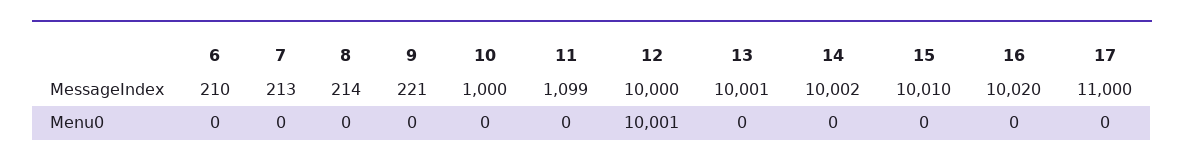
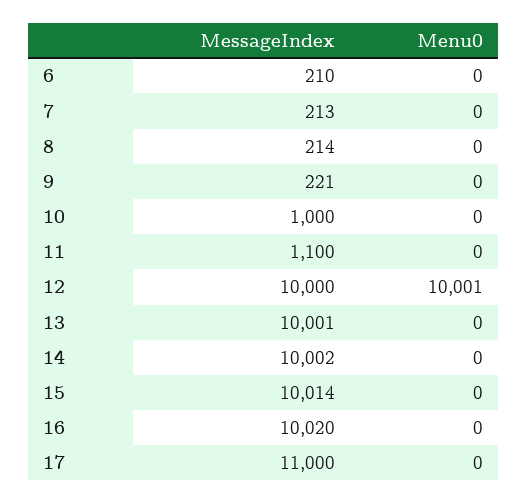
11, MessageIndex: 1099 -> 1100
15, MessageIndex: 10010 -> 10014

